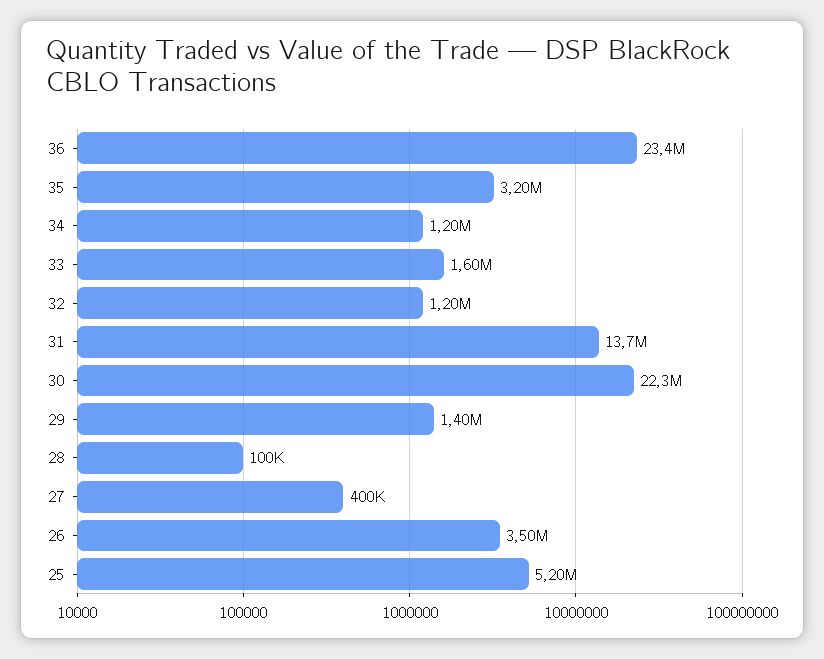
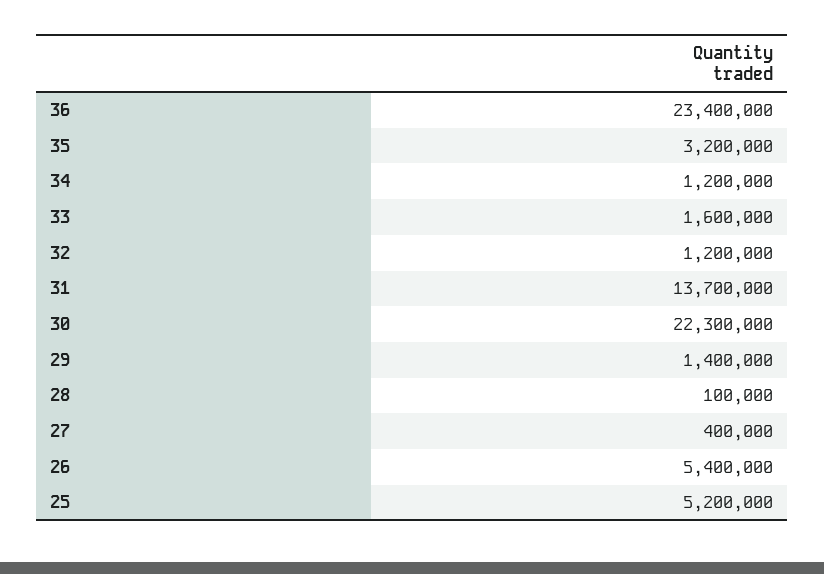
26: 3500000 -> 5400000

